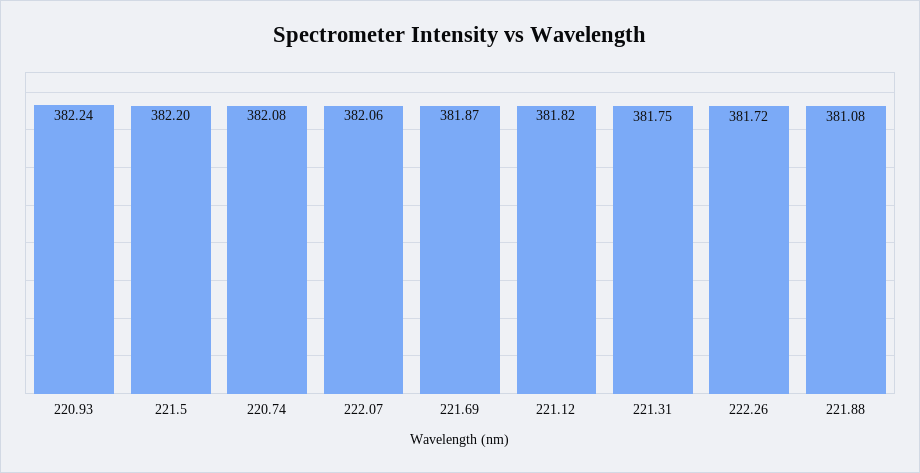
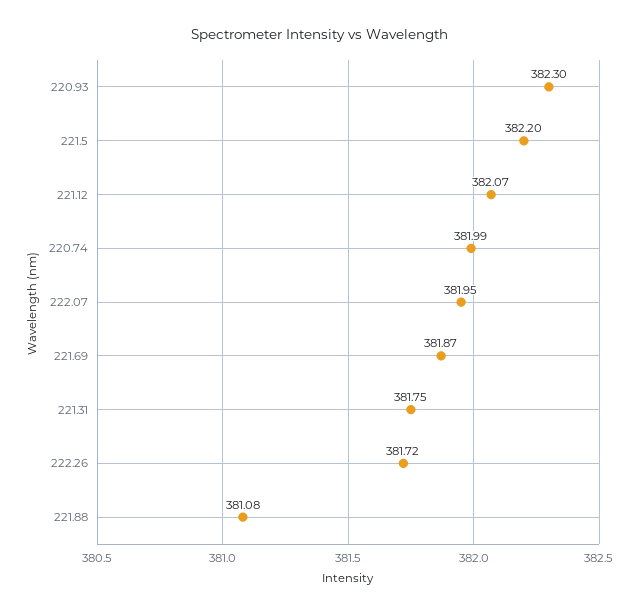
220.93: 382.24 -> 382.3
220.74: 382.08 -> 381.99
222.07: 382.06 -> 381.95
221.12: 381.82 -> 382.07

